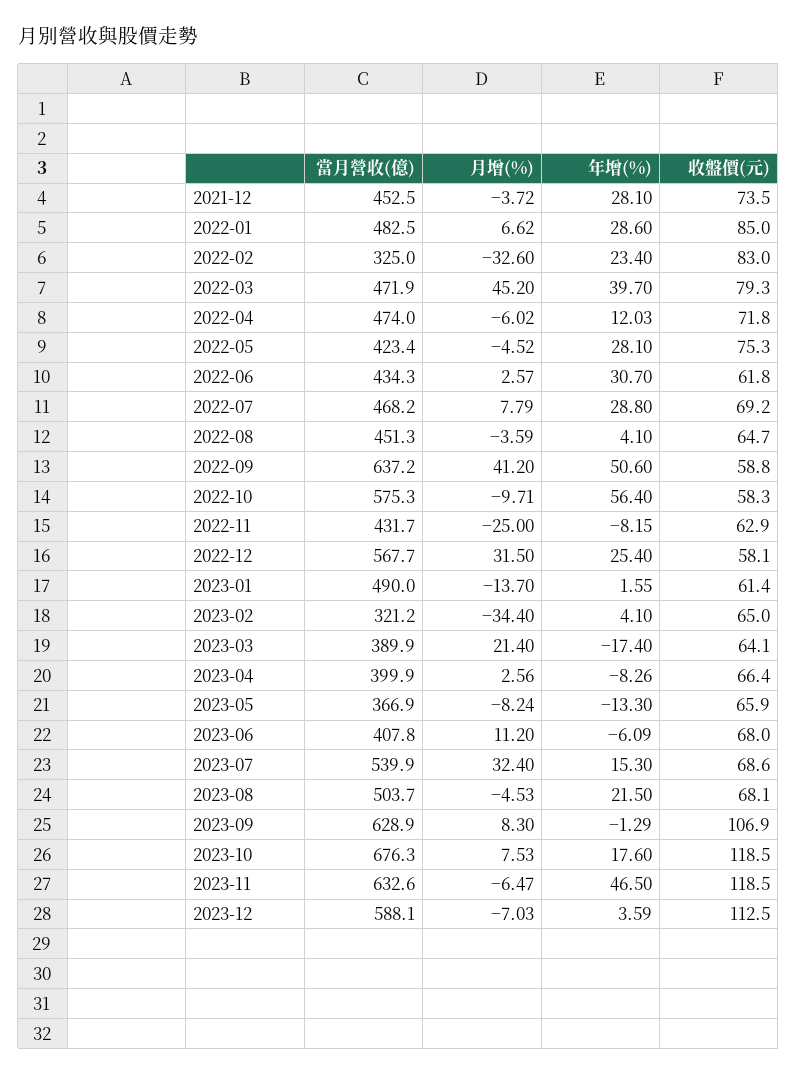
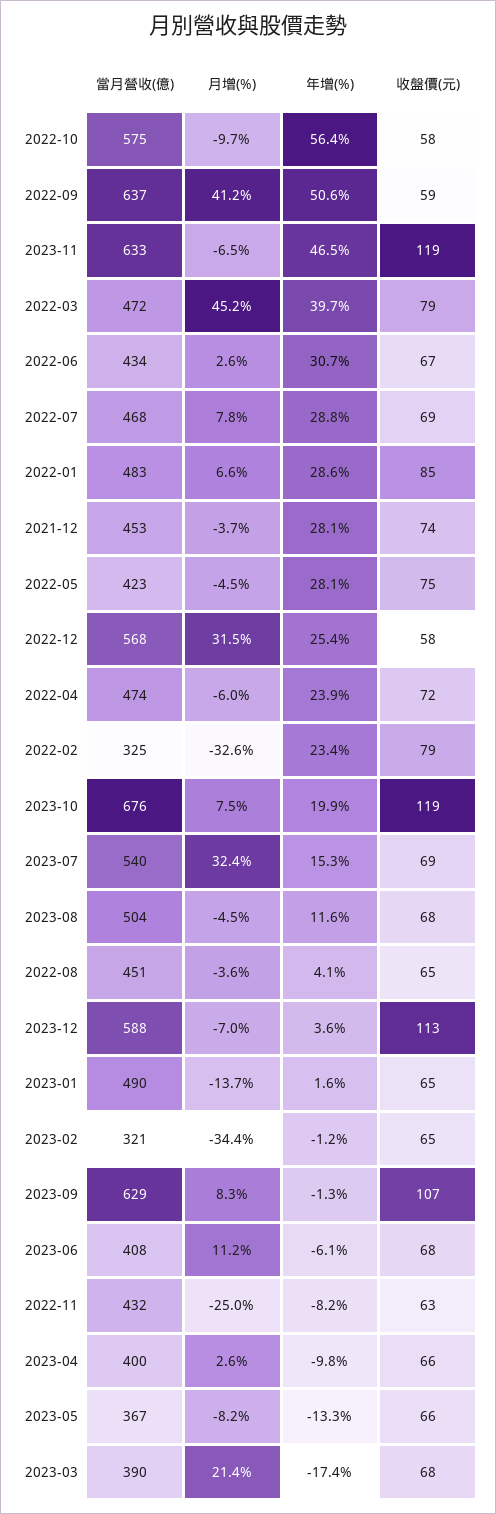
收盤價(元), 2022-02: 83 -> 79
年增(%), 2022-04: 12.03 -> 23.9
收盤價(元), 2022-06: 61.8 -> 67
收盤價(元), 2023-01: 61.4 -> 65
年增(%), 2023-02: 4.1 -> -1.2
收盤價(元), 2023-03: 64.1 -> 68
年增(%), 2023-04: -8.26 -> -9.8
年增(%), 2023-08: 21.5 -> 11.6
年增(%), 2023-10: 17.6 -> 19.9

